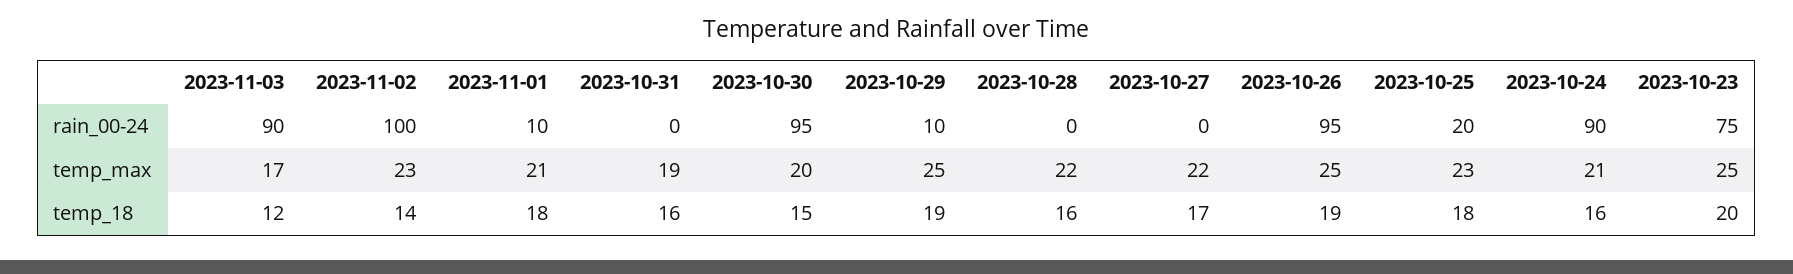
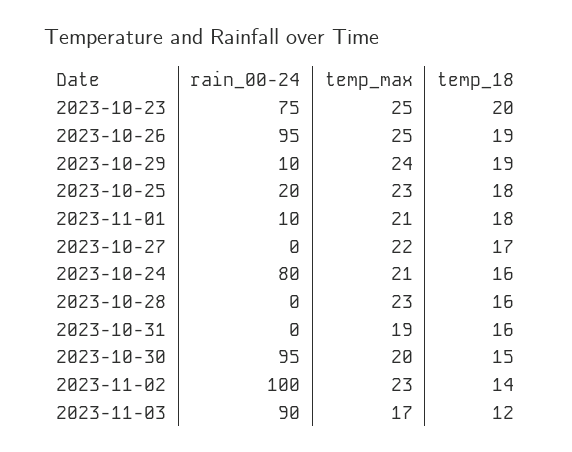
2023-10-24, rain_00-24: 90 -> 80
2023-10-29, temp_max: 25 -> 24
2023-10-28, temp_max: 22 -> 23

